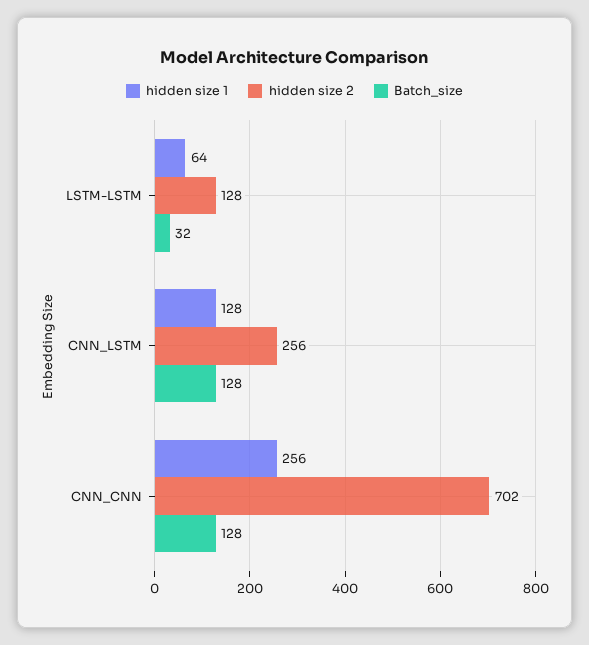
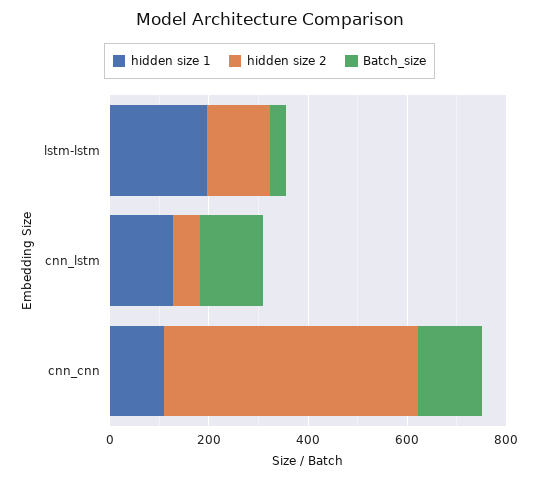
hidden size 1, LSTM-LSTM: 64 -> 200
hidden size 2, CNN_LSTM: 256 -> 50
hidden size 1, CNN_CNN: 256 -> 100
hidden size 2, CNN_CNN: 702 -> 500

